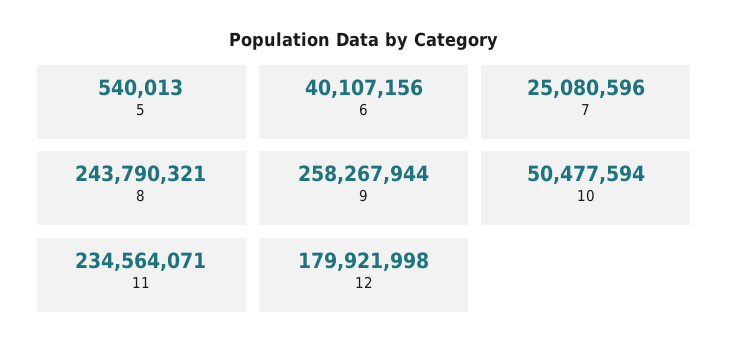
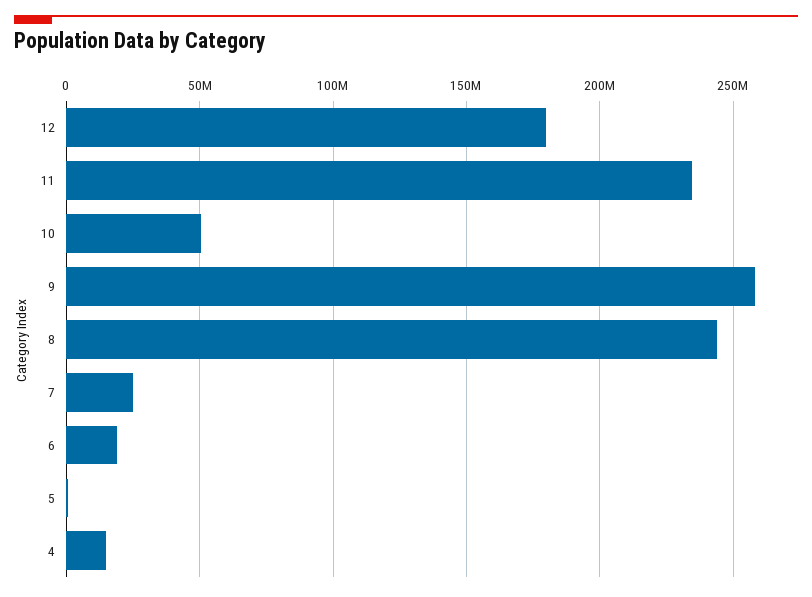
6: 40107156 -> 20000000
4: none -> 15000000

